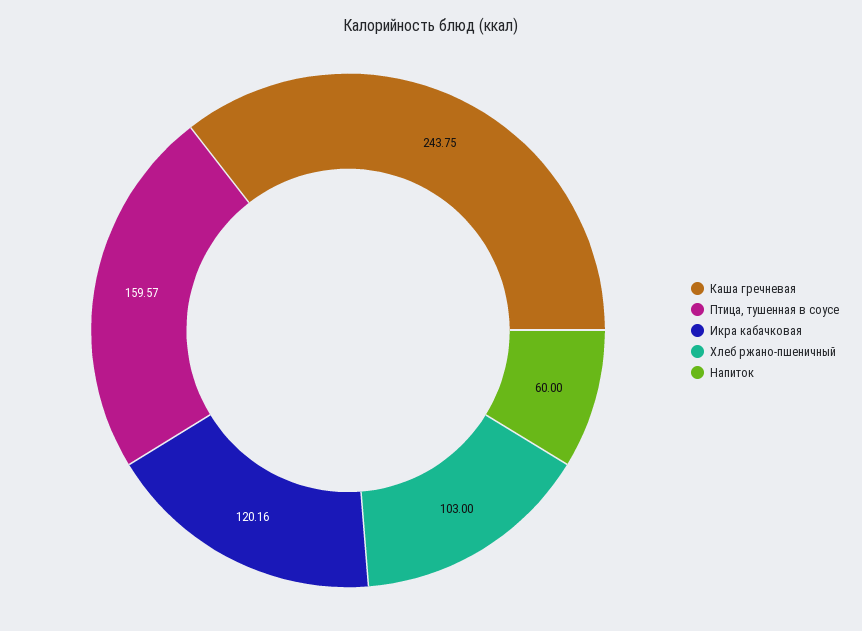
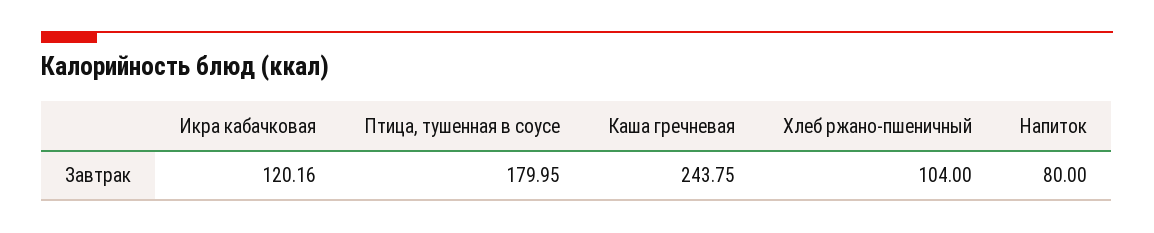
Птица, тушенная в соусе: 159.57 -> 179.95
Хлеб ржано-пшеничный: 103 -> 104
Напиток: 60 -> 80

